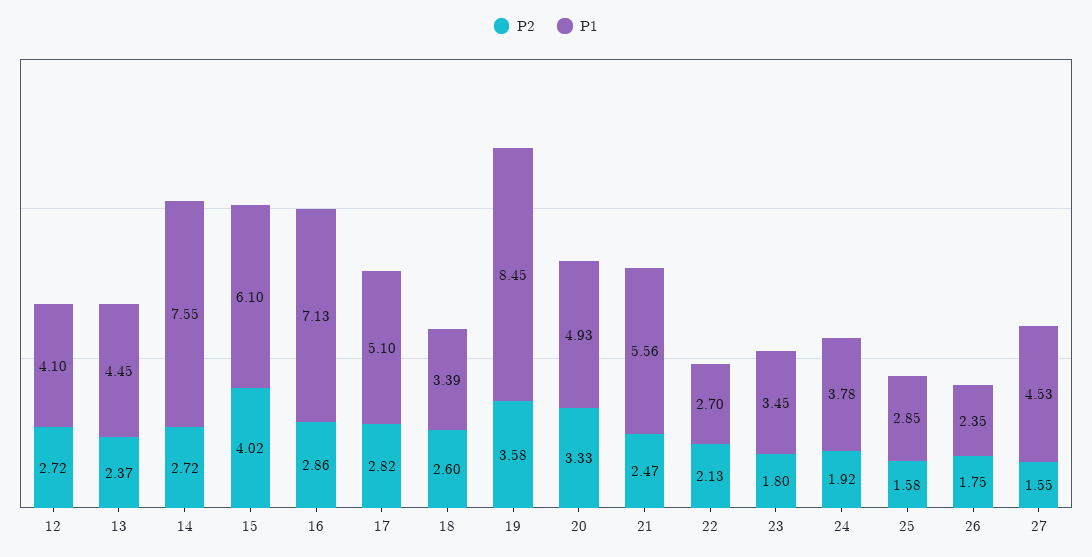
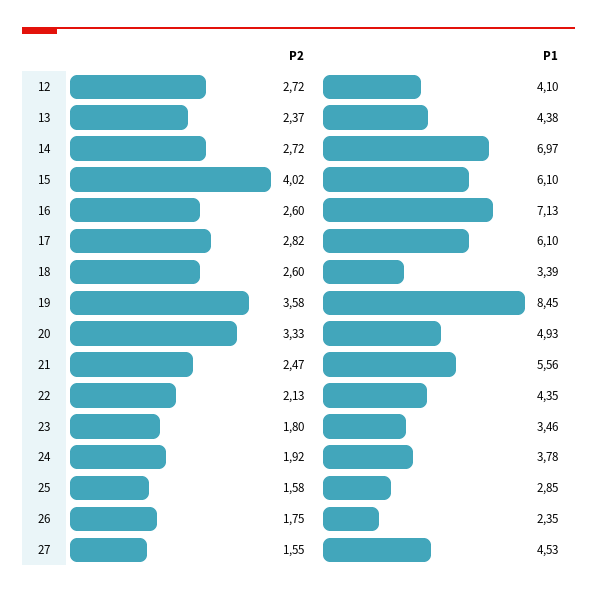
P1, 13: 4.45 -> 4.38
P1, 14: 7.55 -> 6.97
P2, 16: 2.86 -> 2.6
P1, 17: 5.1 -> 6.1
P1, 22: 2.7 -> 4.35
P1, 23: 3.45 -> 3.46

